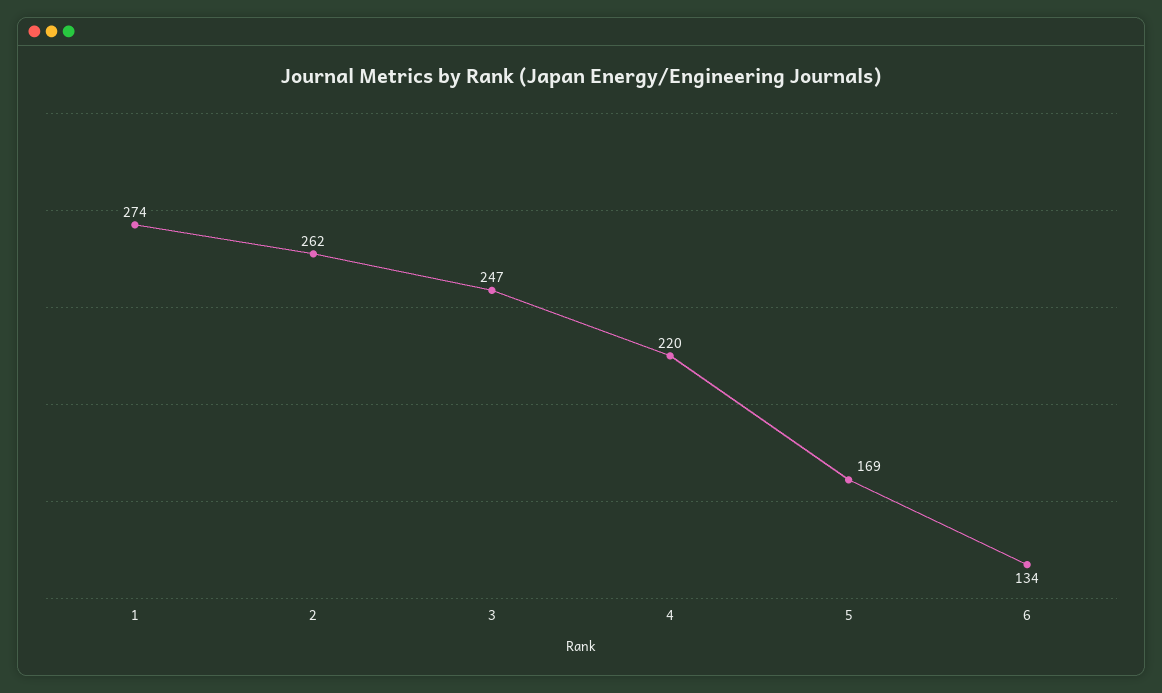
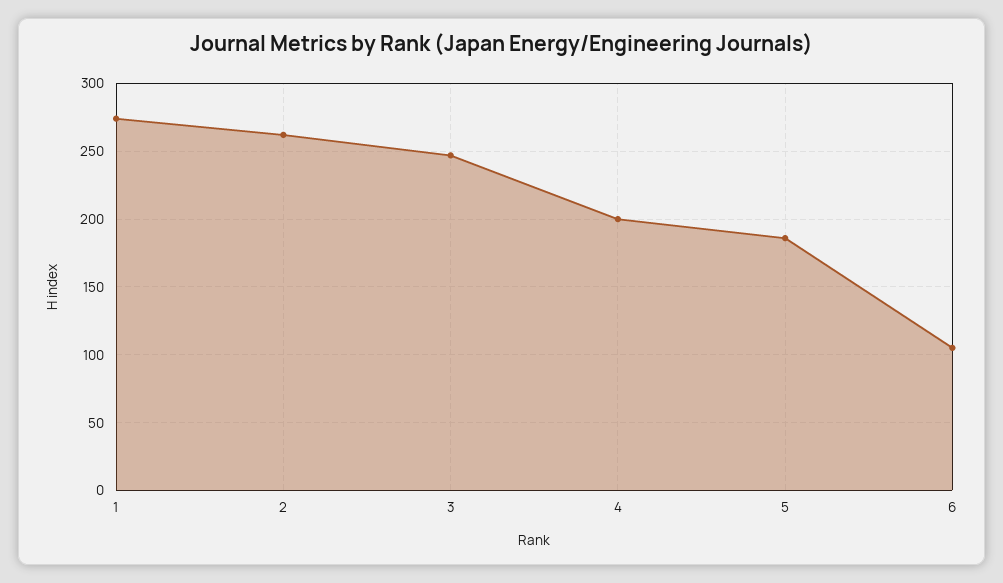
4: 220 -> 200
5: 169 -> 185
6: 134 -> 105

